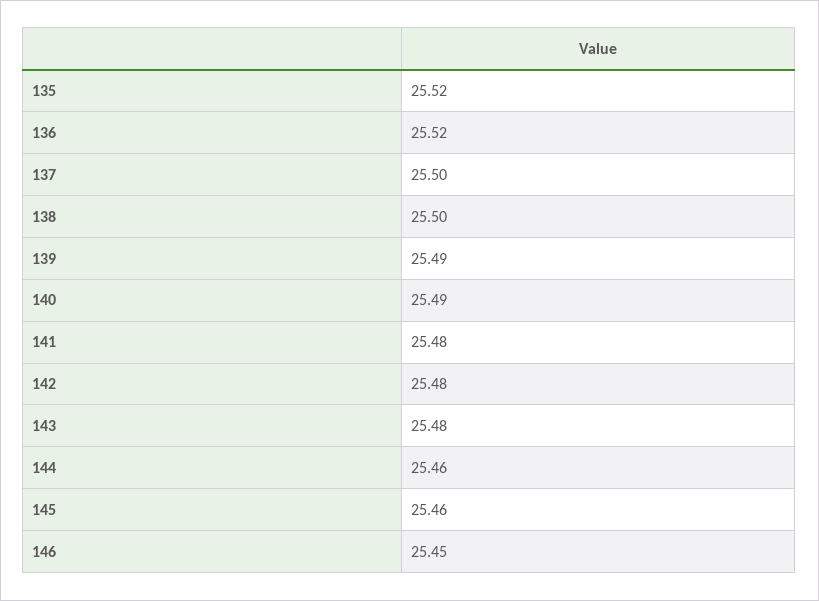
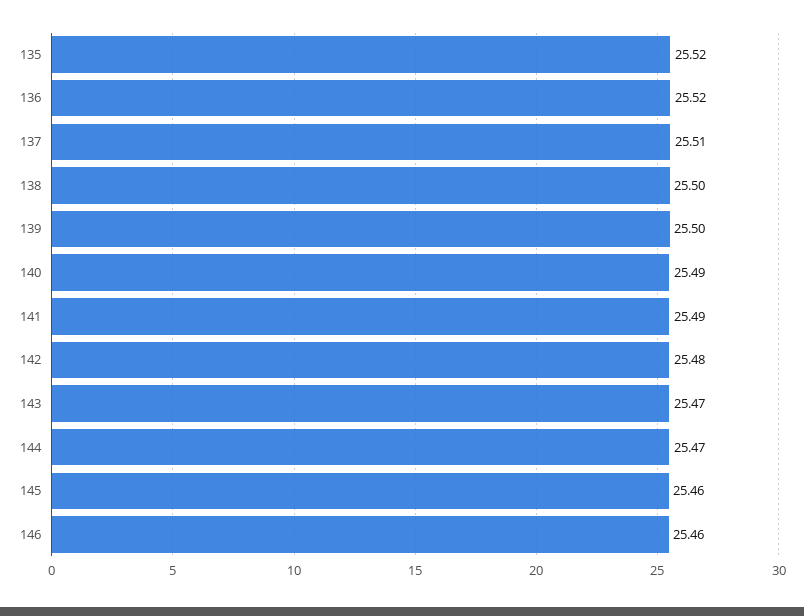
137: 25.5 -> 25.51
139: 25.49 -> 25.5
141: 25.48 -> 25.49
143: 25.48 -> 25.47
144: 25.46 -> 25.47
146: 25.45 -> 25.46

